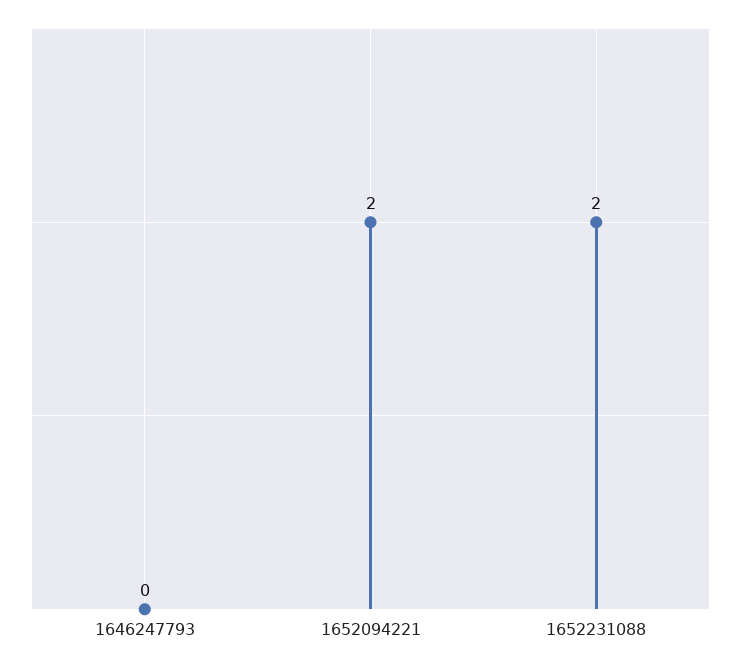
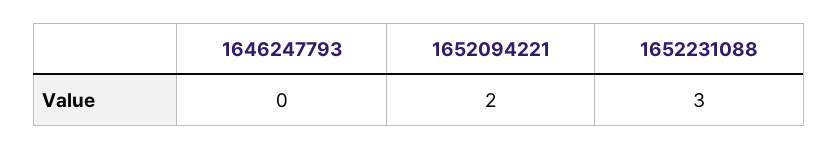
1652231088: 2 -> 3

